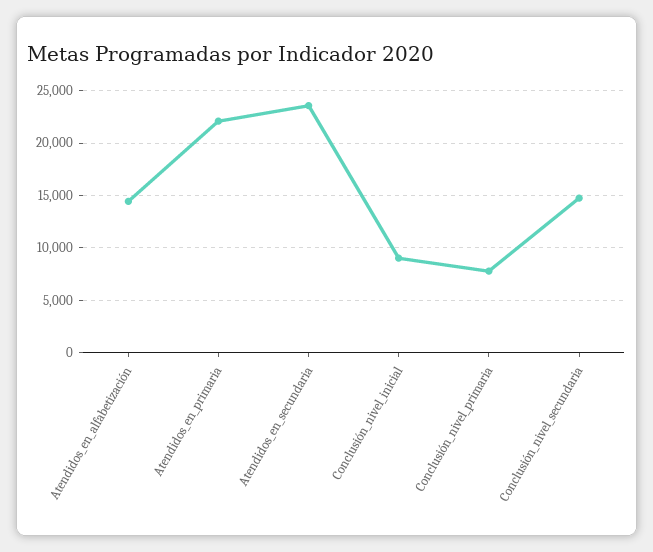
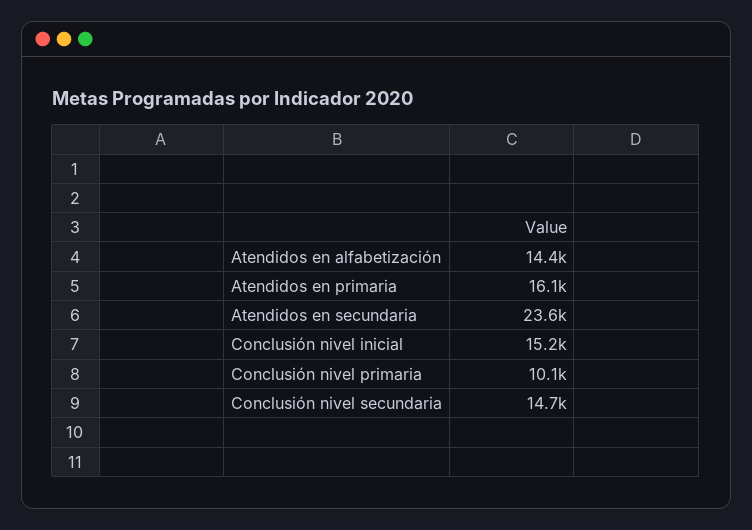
Atendidos_en_primaria: 22000 -> 16100
Conclusión_nivel_inicial: 9000 -> 15200
Conclusión_nivel_primaria: 8000 -> 10100

